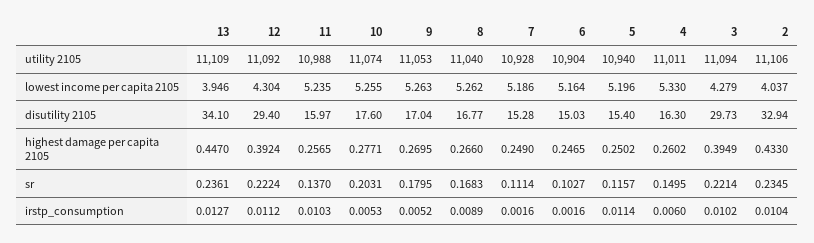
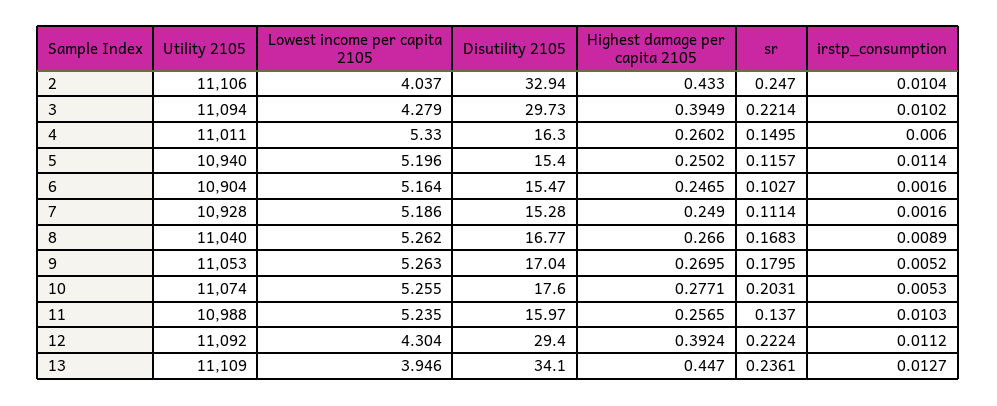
6, disutility 2105: 15.03 -> 15.47
2, sr: 0.2345 -> 0.247

